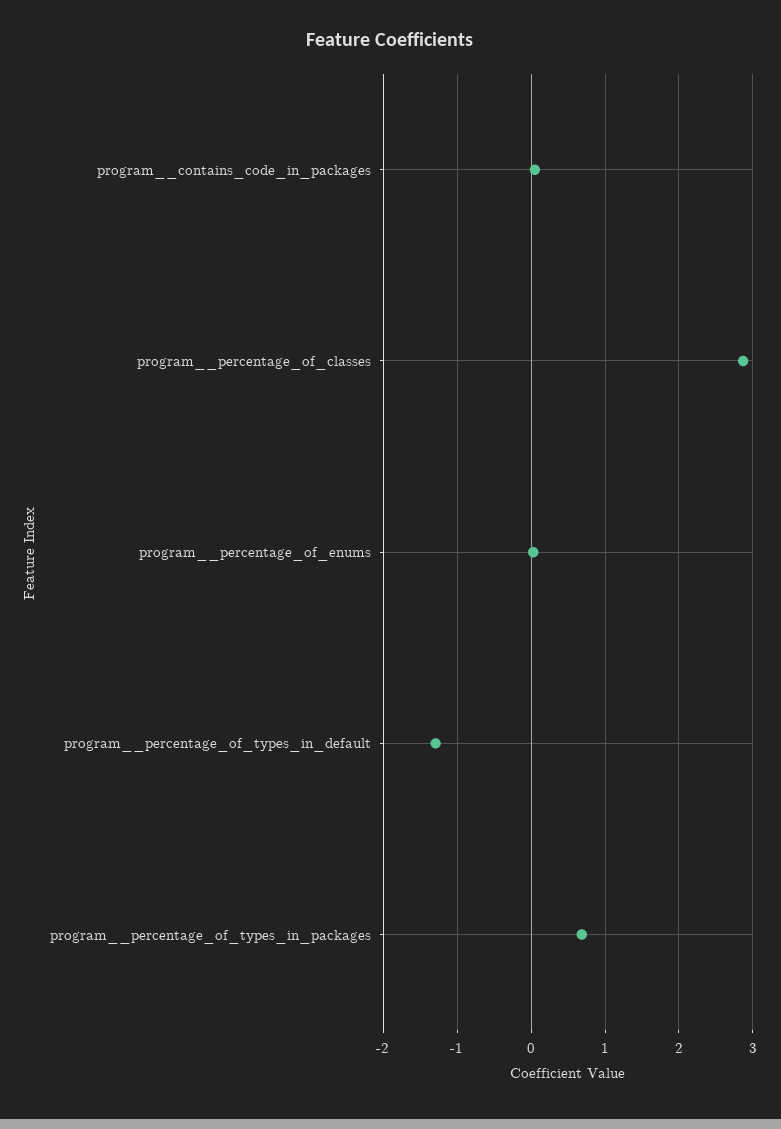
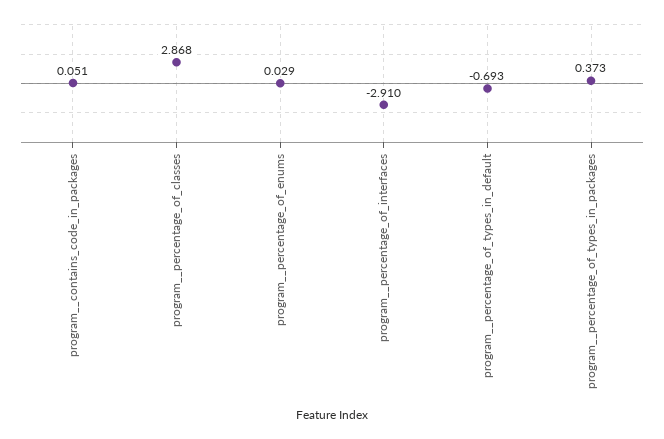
program__percentage_of_types_in_default: -1.3 -> -0.693
program__percentage_of_types_in_packages: 0.7 -> 0.373
program__percentage_of_interfaces: none -> -2.91

